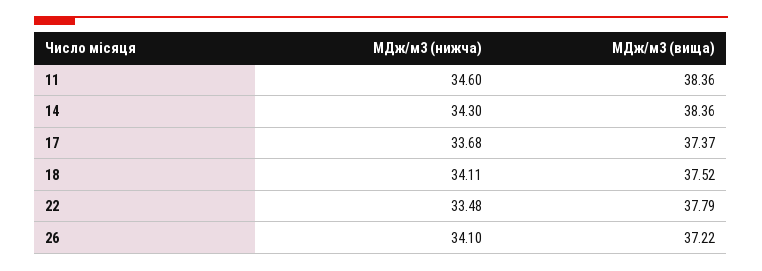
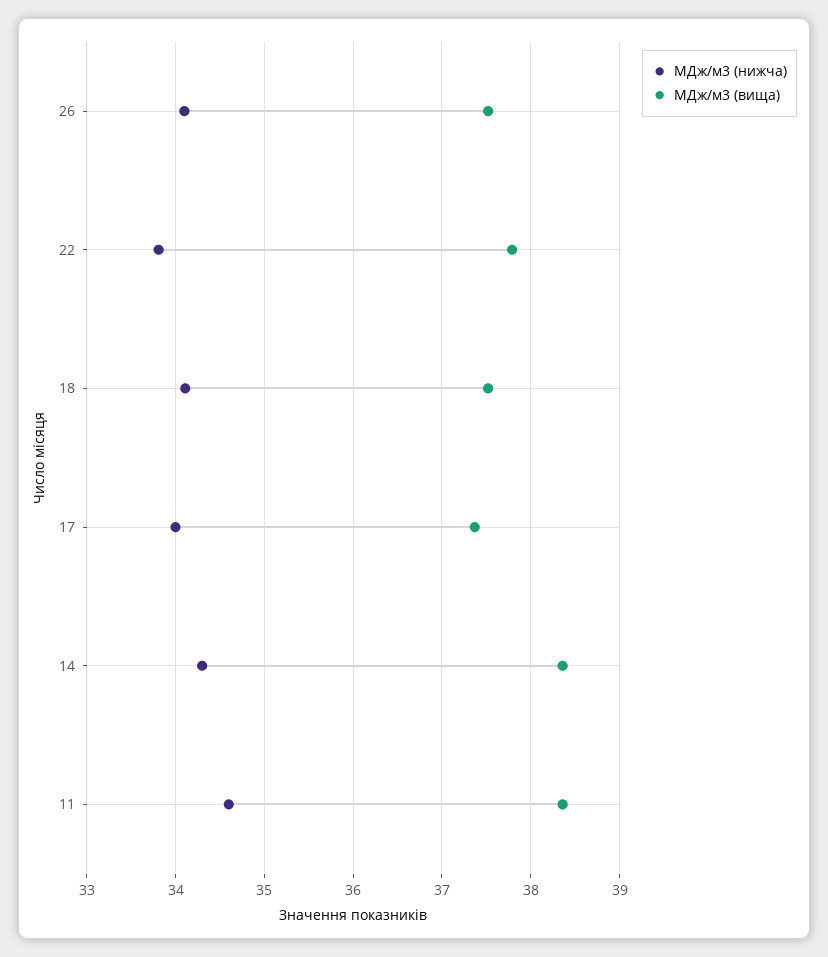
МДж/м3 (нижча), 17: 33.68 -> 34
МДж/м3 (нижча), 22: 33.48 -> 33.8
МДж/м3 (вища), 26: 37.22 -> 37.5

